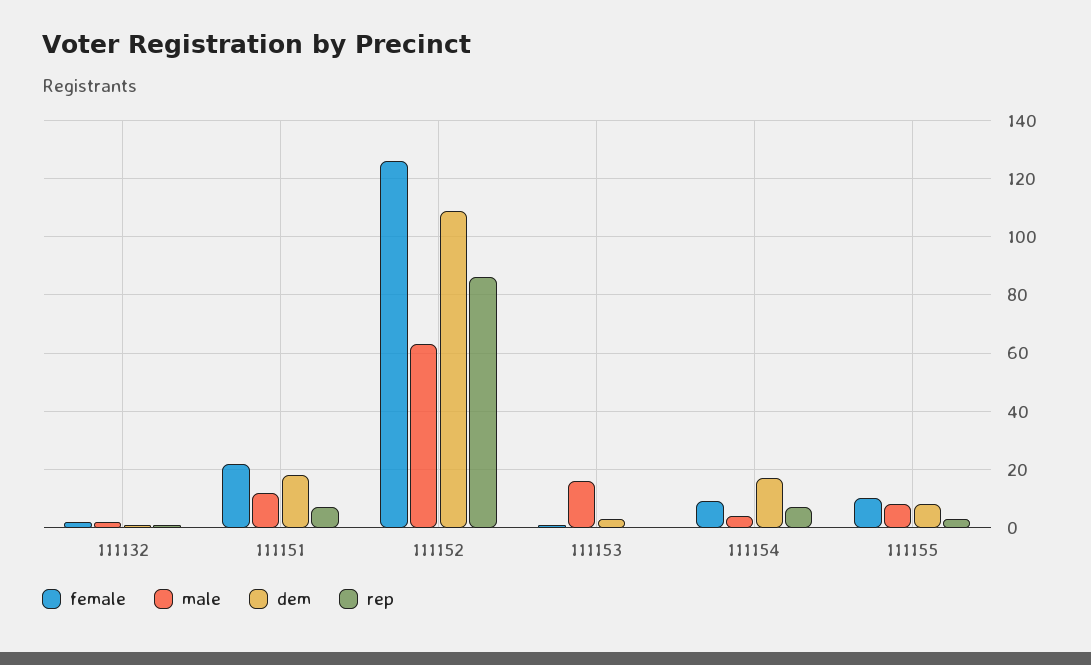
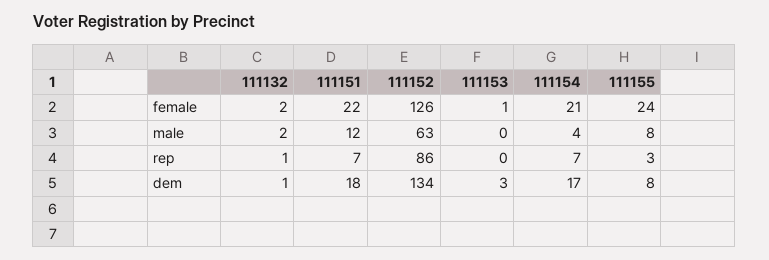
dem, 111152: 110 -> 134
male, 111153: 15 -> 0
female, 111154: 10 -> 21
female, 111155: 10 -> 24

